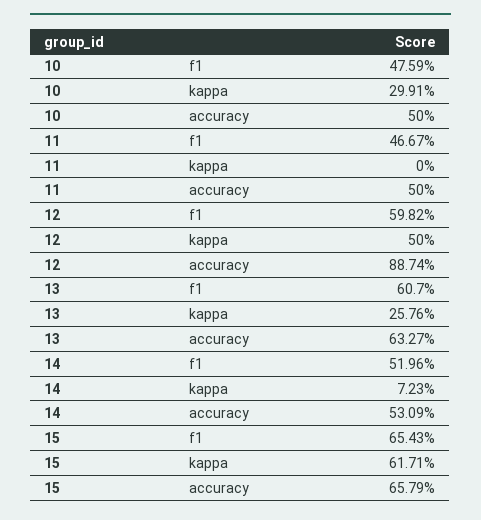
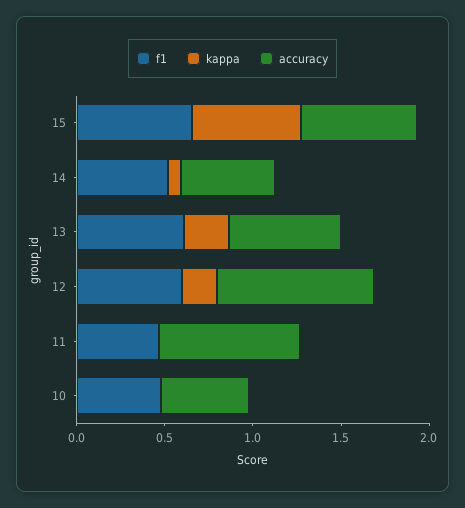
kappa, 10: 0.2991 -> 0
accuracy, 11: 0.5 -> 0.8
kappa, 12: 0.5 -> 0.2

